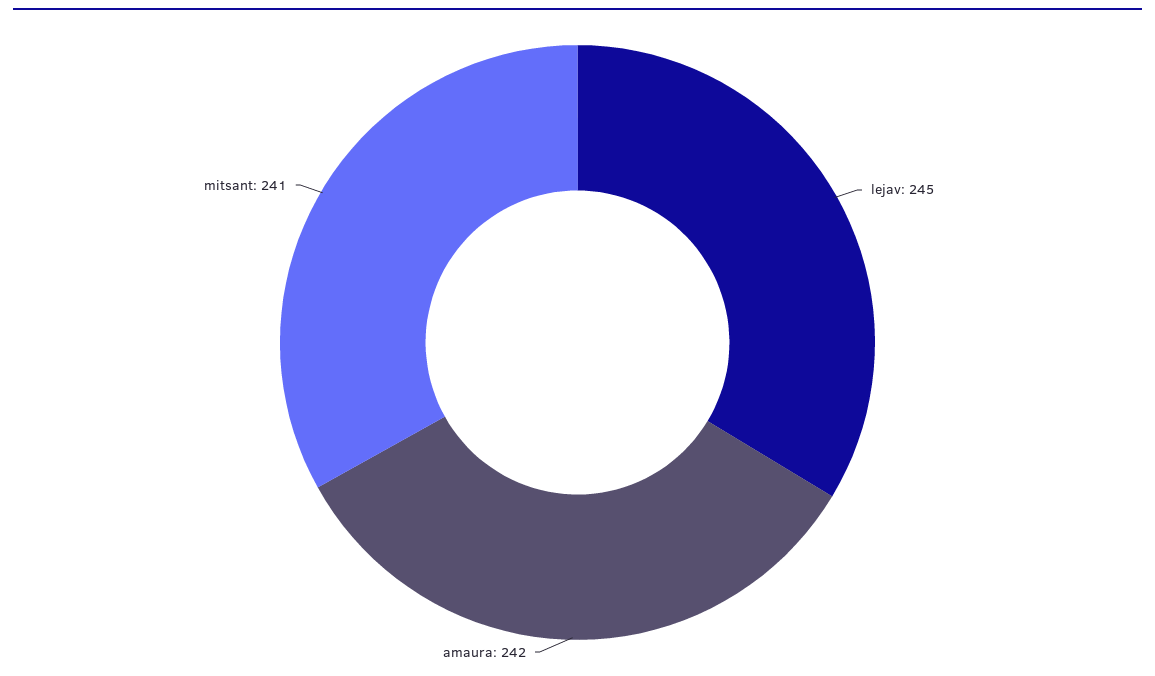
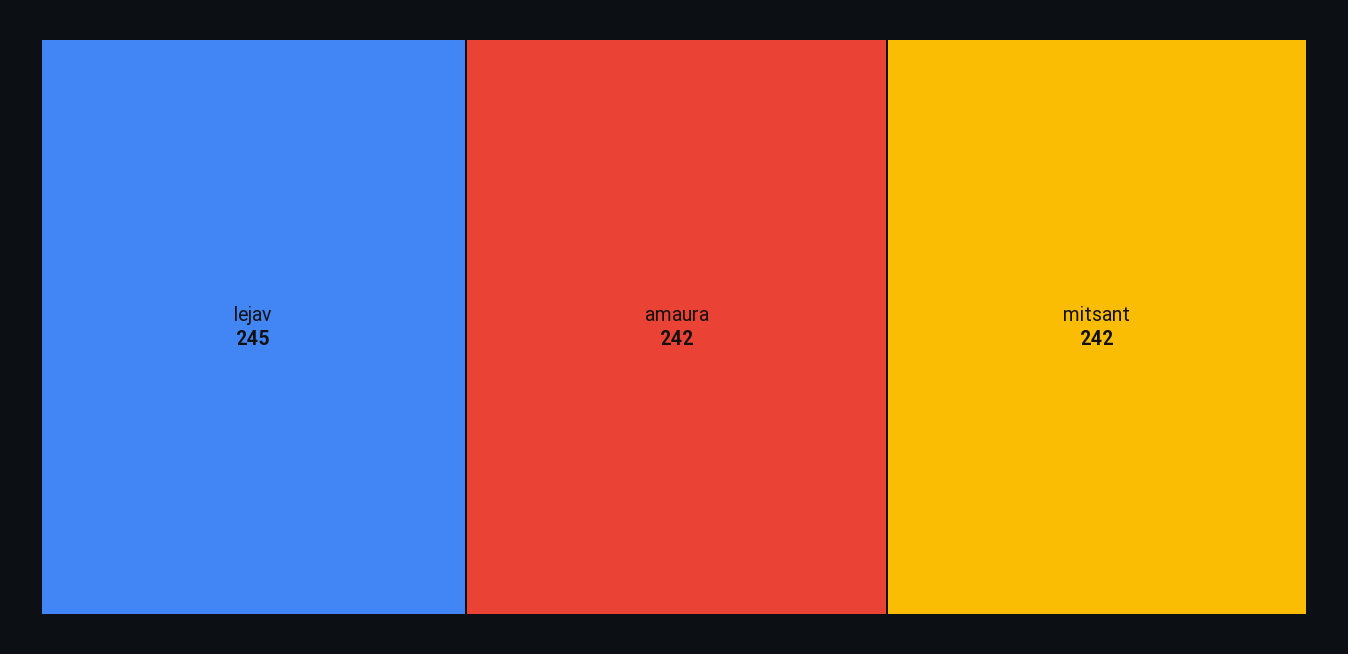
mitsant: 241 -> 242

